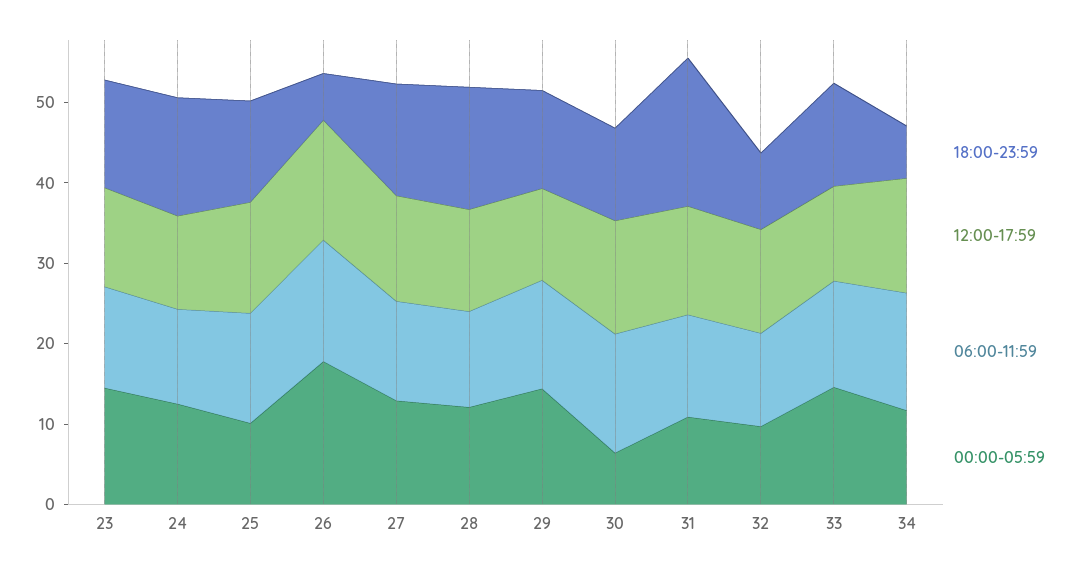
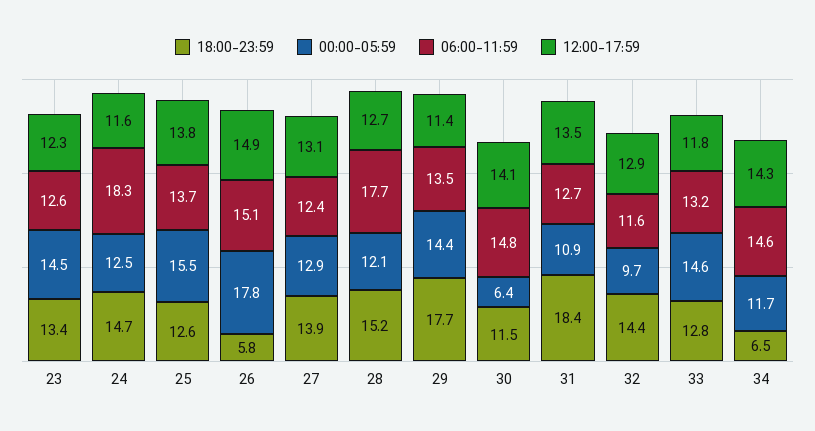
06:00-11:59, 24: 12 -> 18.3
00:00-05:59, 25: 10 -> 15.5
06:00-11:59, 28: 12 -> 17.7
18:00-23:59, 29: 12 -> 17.7
18:00-23:59, 32: 10 -> 14.4

